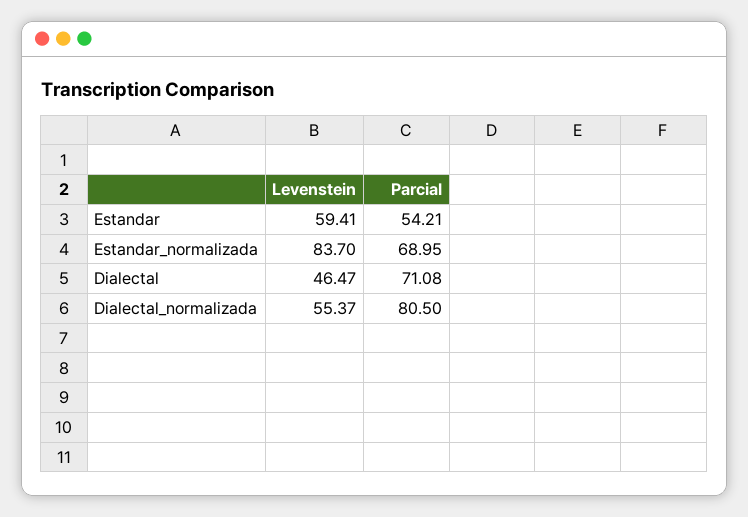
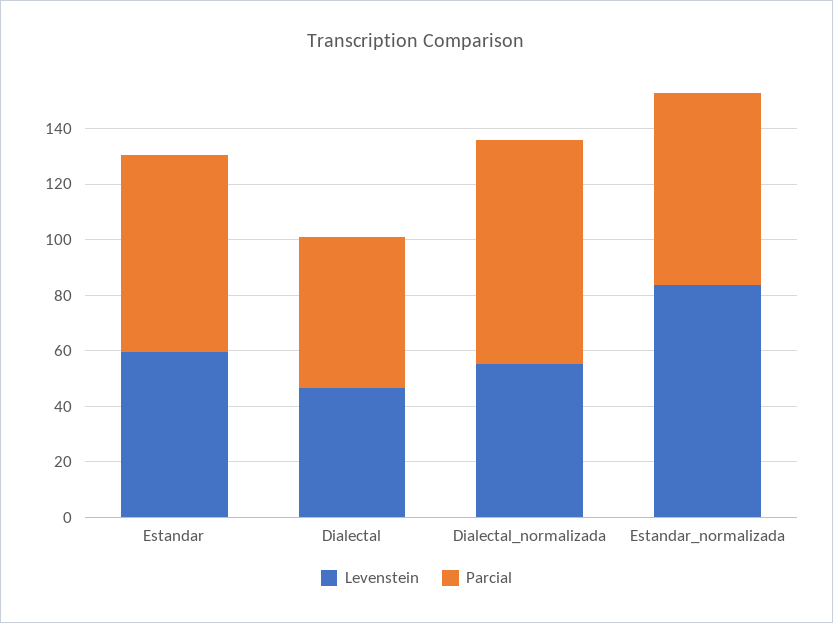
Parcial, Estandar: 54.21 -> 70
Parcial, Dialectal: 71.08 -> 55

